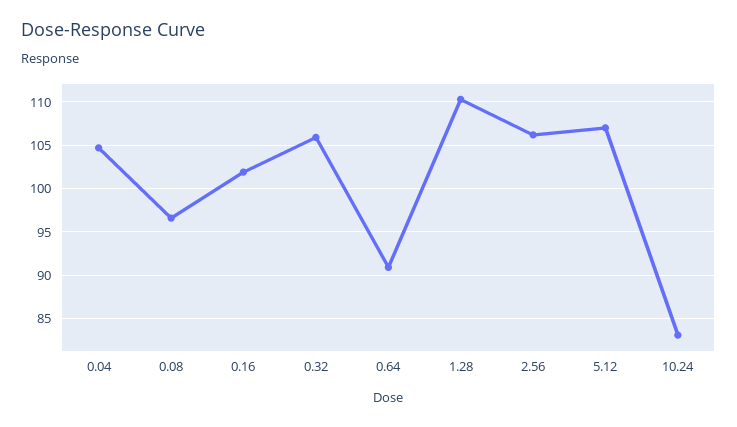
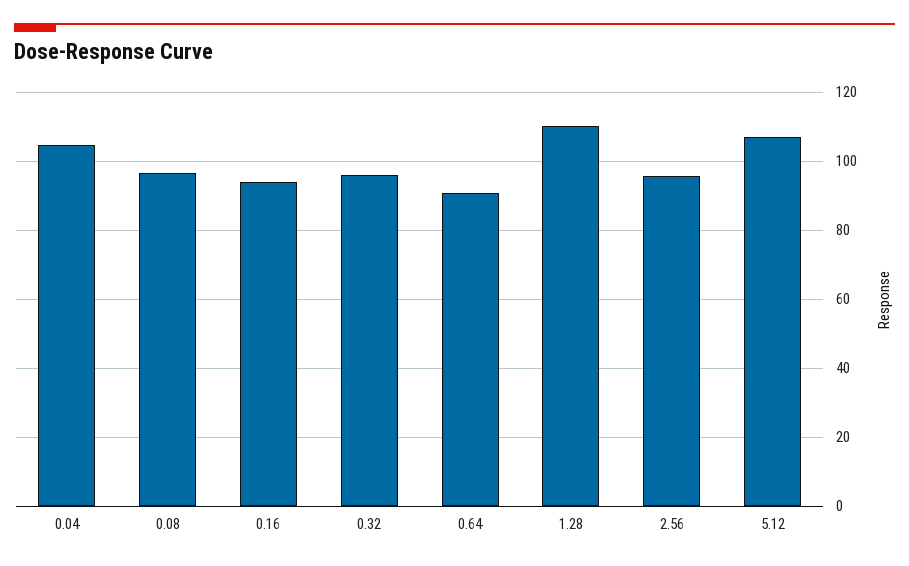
0.16: 102 -> 94
0.32: 106 -> 96
2.56: 106 -> 96
10.24: 83 -> none

